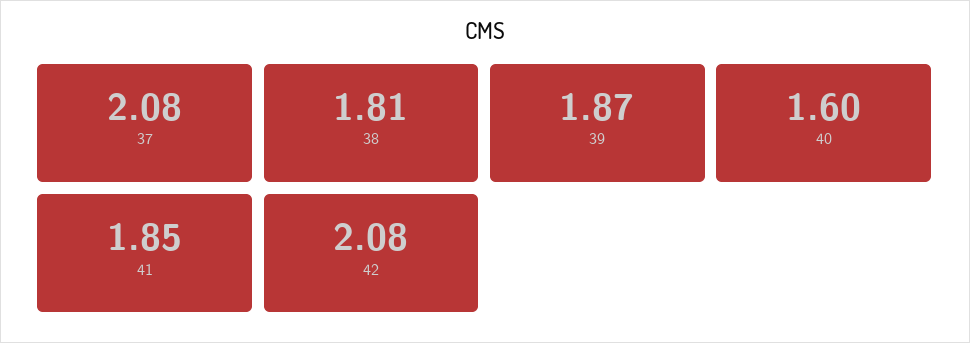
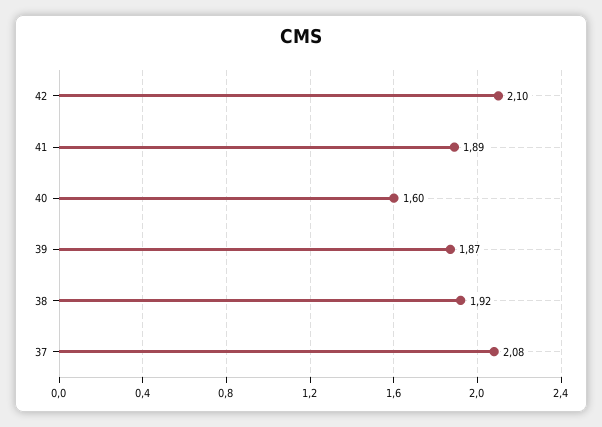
38: 1.81 -> 1.92
41: 1.85 -> 1.89
42: 2.08 -> 2.1

